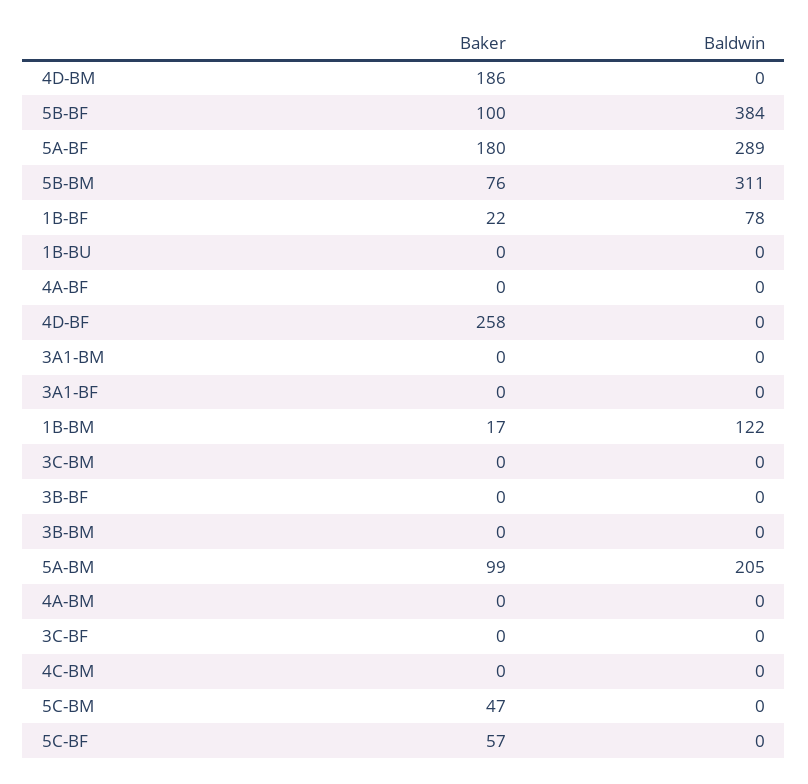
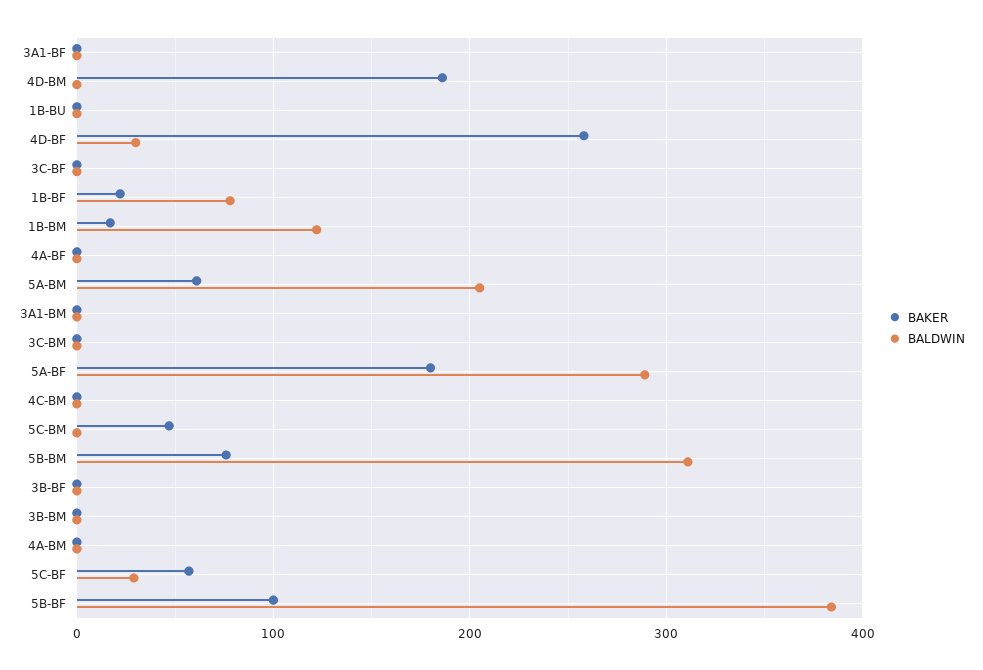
Baldwin, 4D-BF: 0 -> 30
Baker, 5A-BM: 99 -> 60
Baldwin, 5C-BF: 0 -> 30

